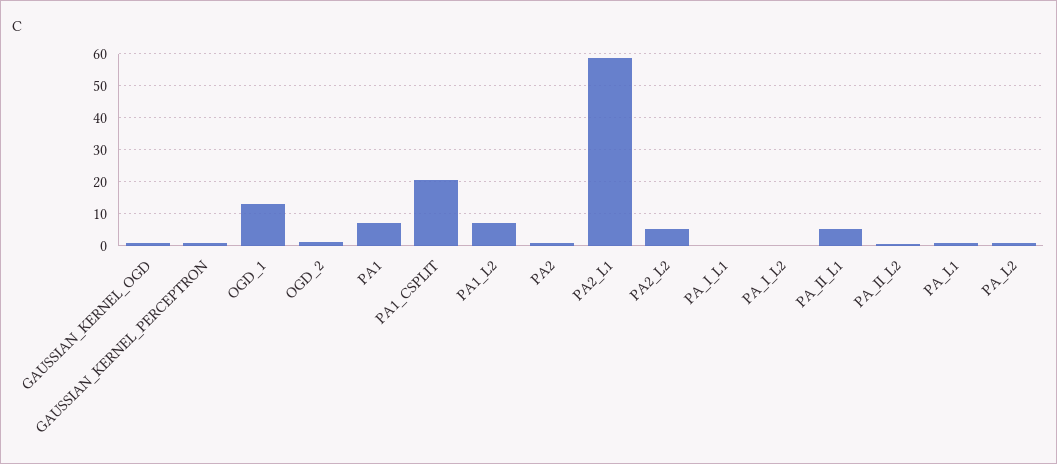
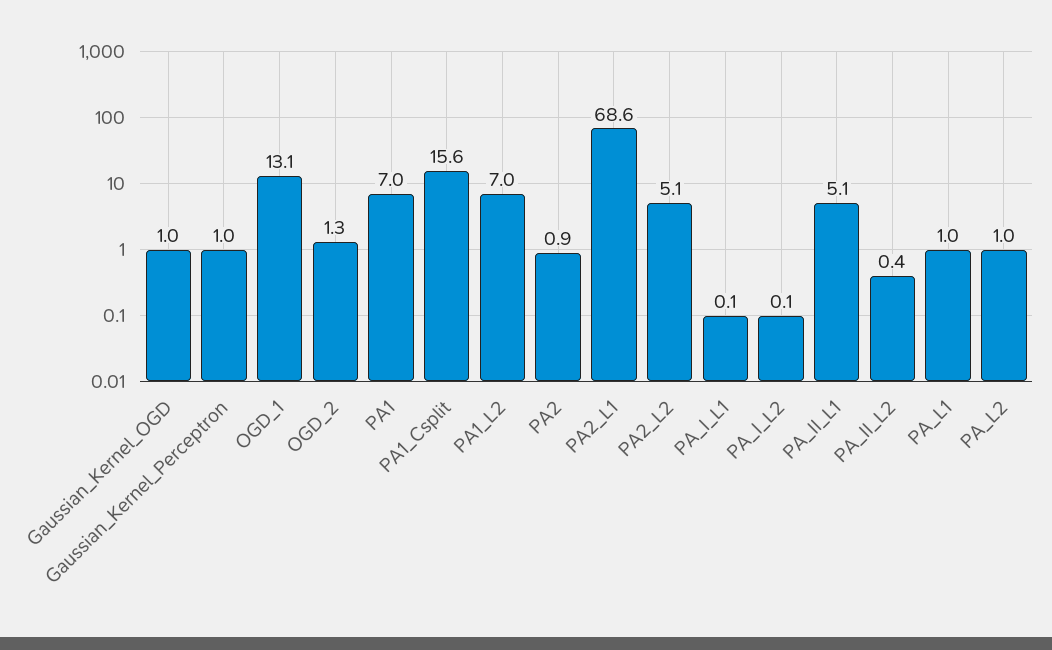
PA1_CSPLIT: 20 -> 15.6
PA2_L1: 58 -> 68.6

